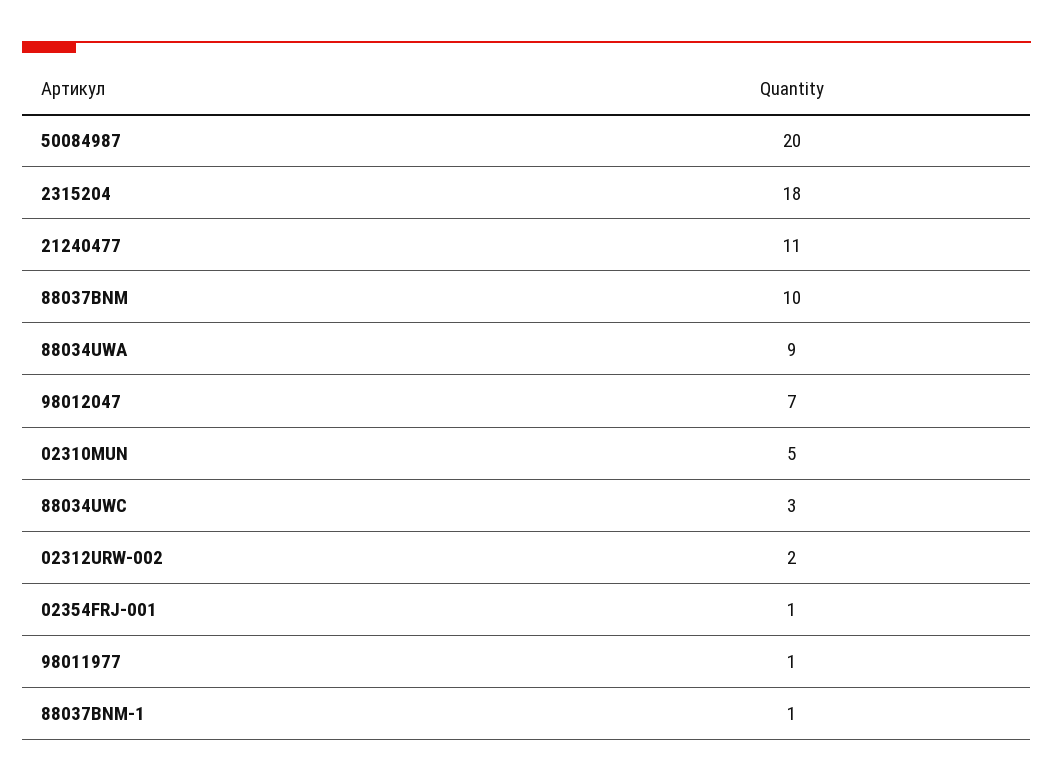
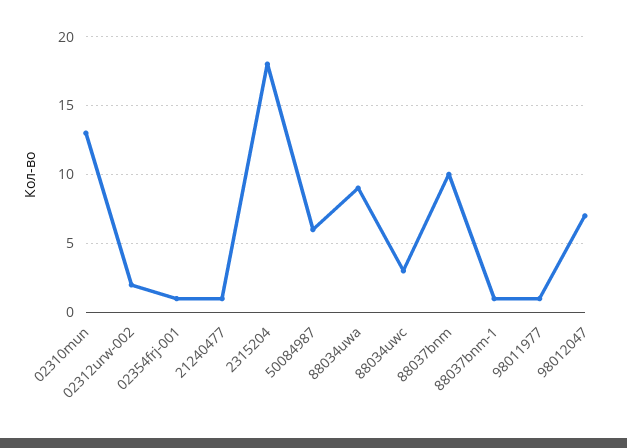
50084987: 20 -> 6
21240477: 11 -> 1
02310MUN: 5 -> 13

